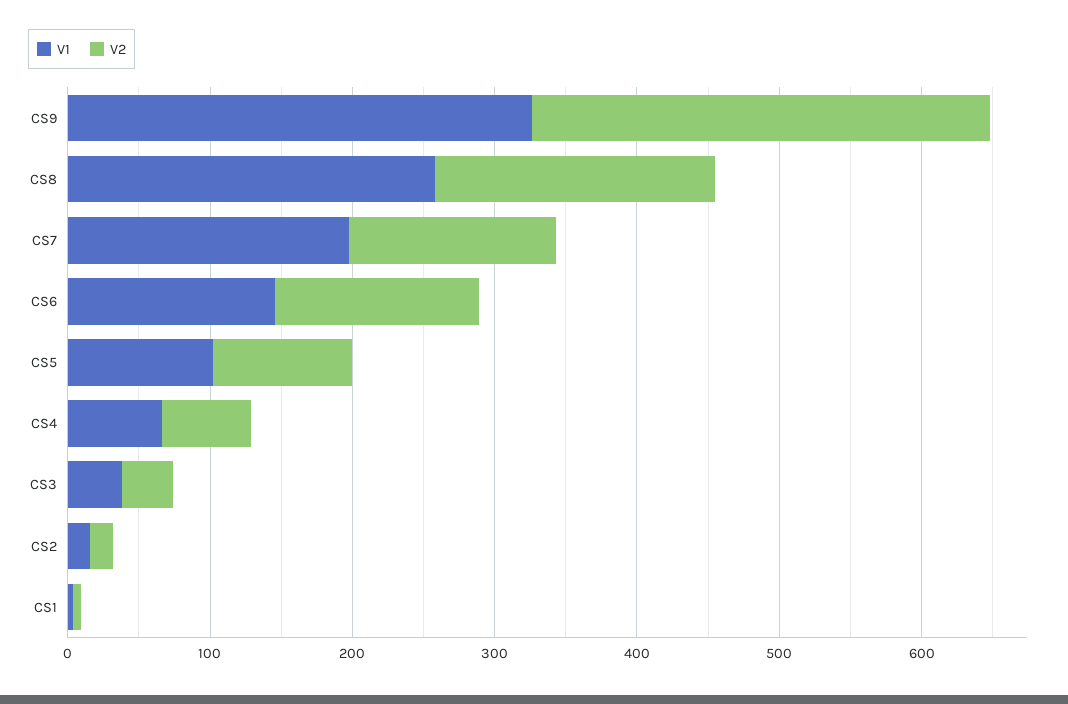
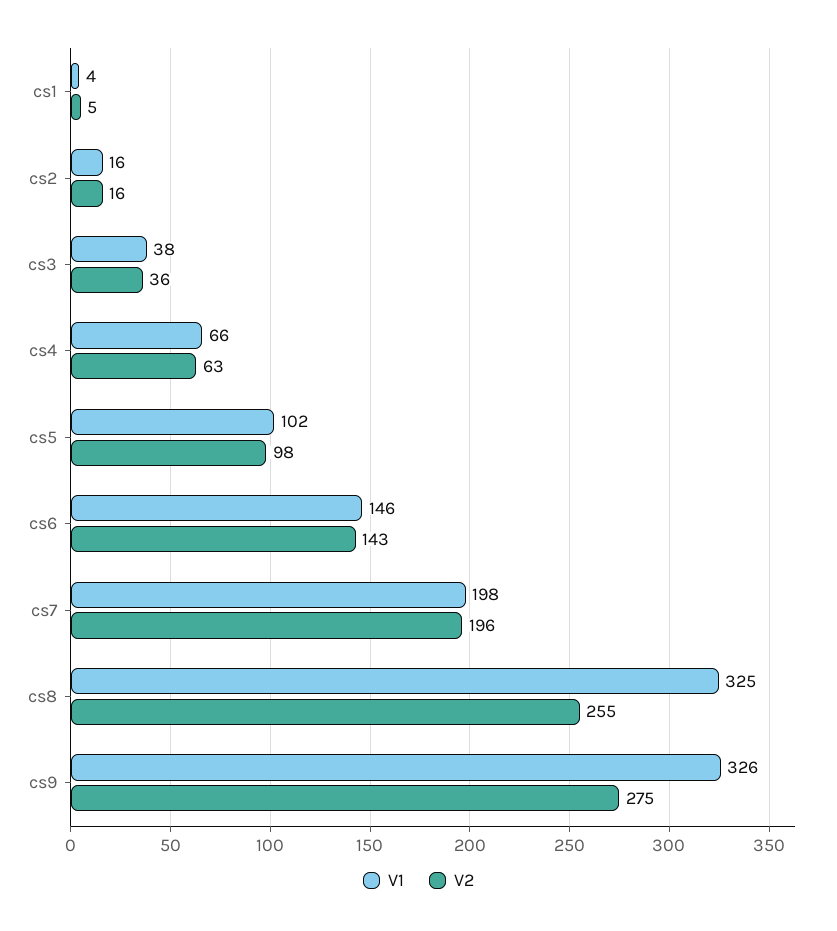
V2, CS9: 320 -> 275
V1, CS8: 260 -> 325
V2, CS8: 200 -> 255
V2, CS7: 140 -> 196

